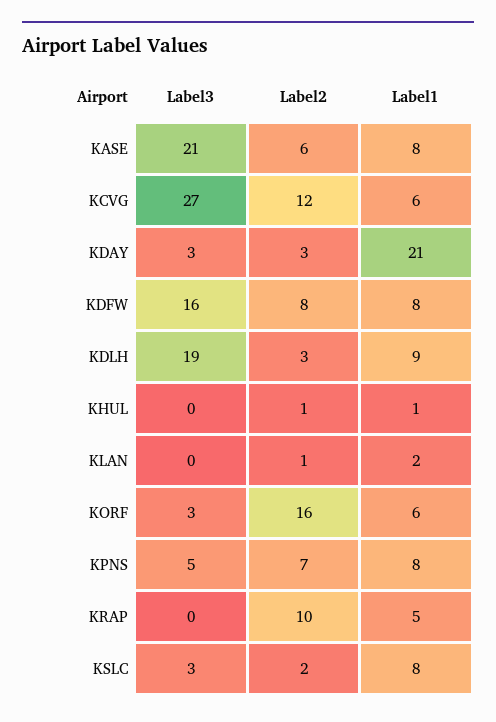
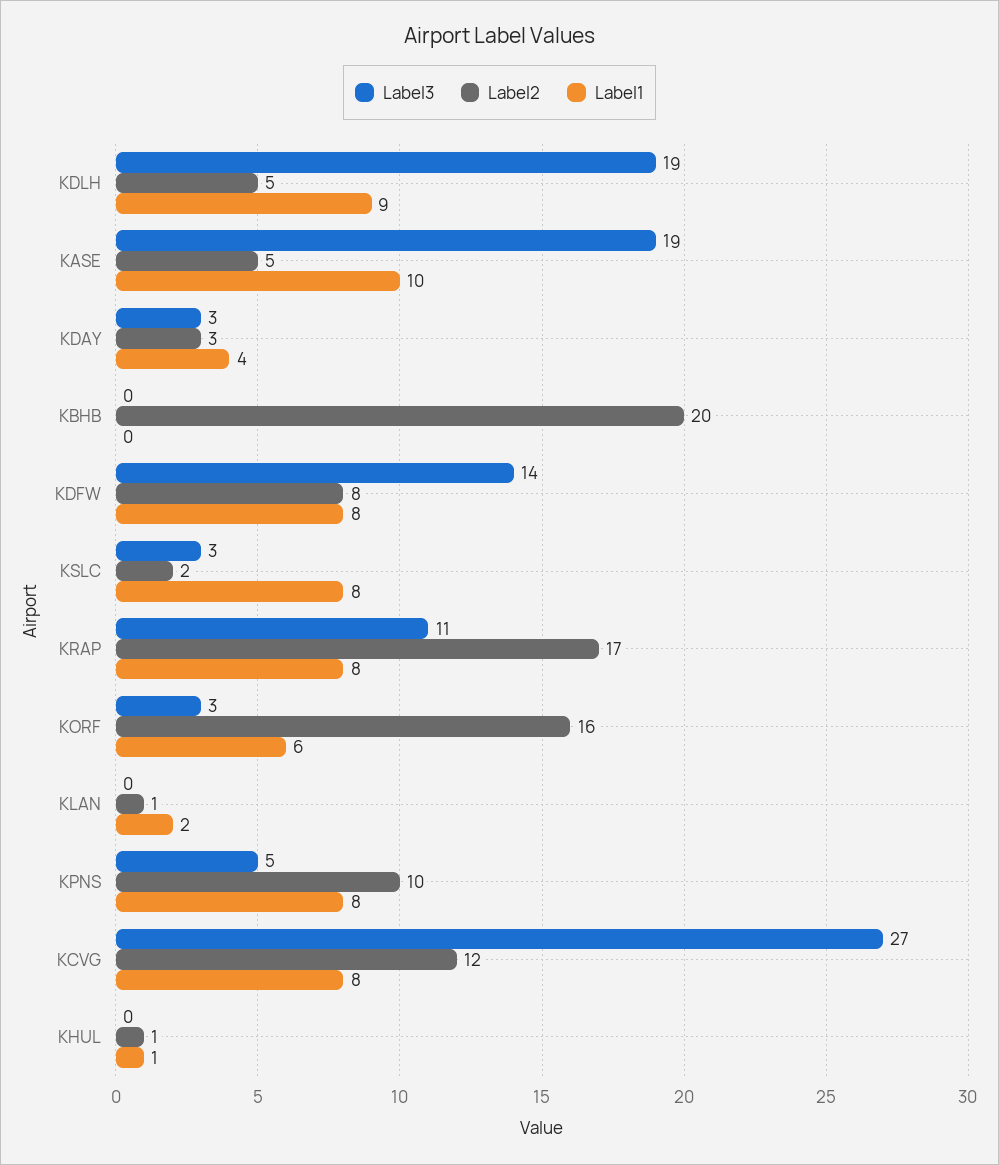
Label3, KASE: 21 -> 19
Label2, KASE: 6 -> 5
Label1, KASE: 8 -> 10
Label1, KCVG: 6 -> 8
Label1, KDAY: 21 -> 4
Label3, KDFW: 16 -> 14
Label2, KDLH: 3 -> 5
Label2, KPNS: 7 -> 10
Label3, KRAP: 0 -> 11
Label2, KRAP: 10 -> 17
Label1, KRAP: 5 -> 8
Label3, KBHB: none -> 0
Label2, KBHB: none -> 20
Label1, KBHB: none -> 0

